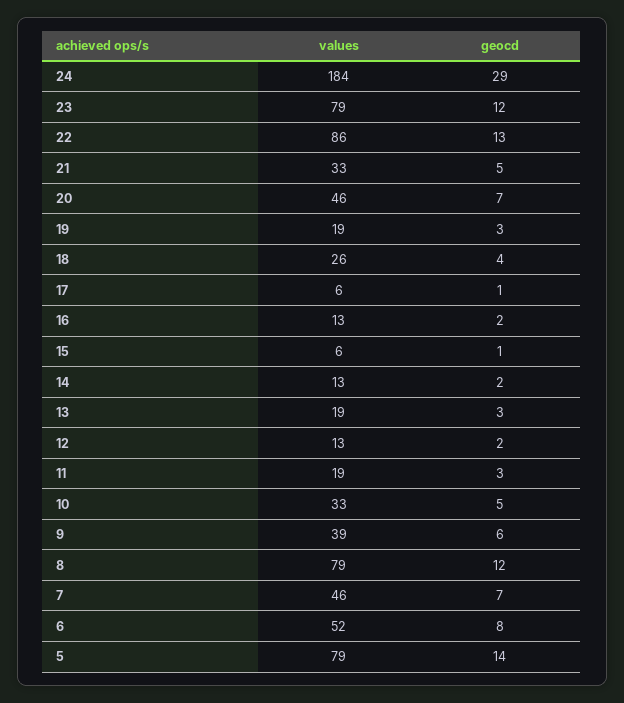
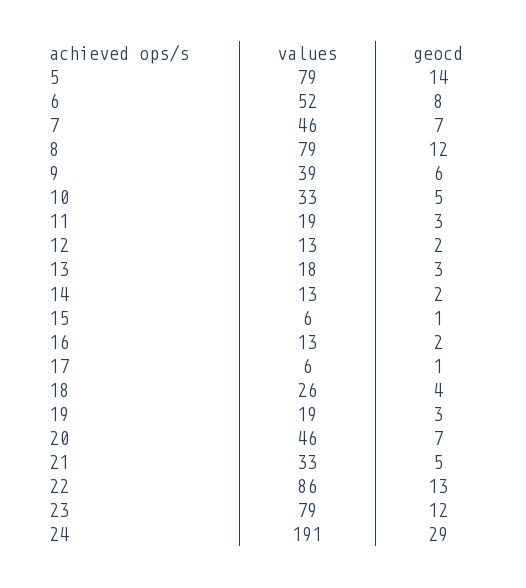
values, 24: 184 -> 191
values, 13: 19 -> 18

